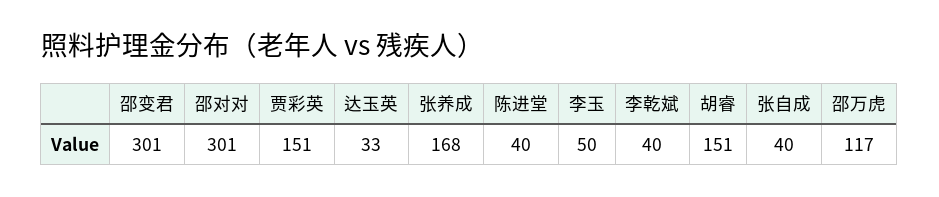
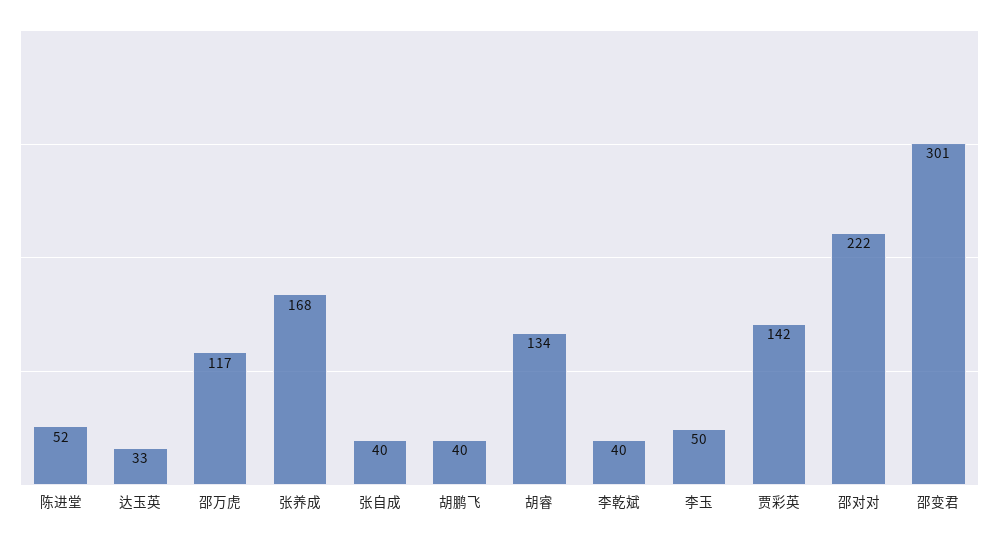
邵对对: 301 -> 222
贾彩英: 151 -> 142
陈进堂: 40 -> 52
胡睿: 151 -> 134
胡鹏飞: none -> 40

